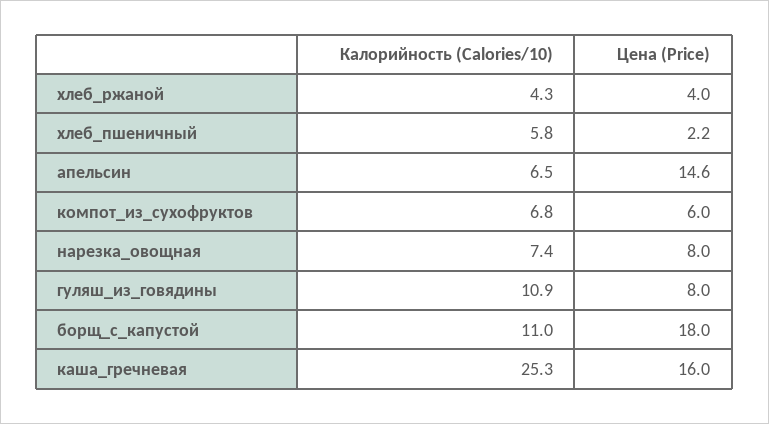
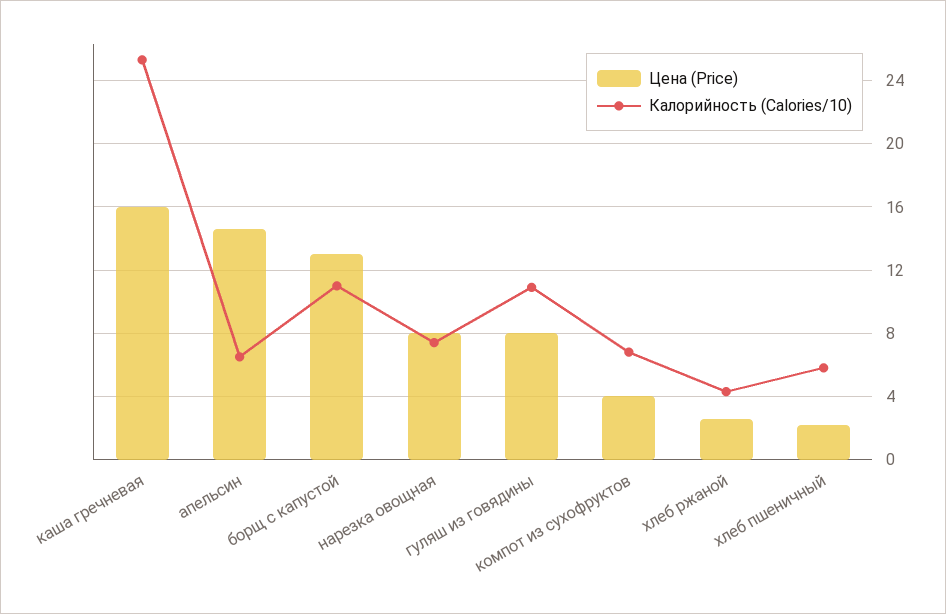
Цена (Price), хлеб_ржаной: 4 -> 2.5
Цена (Price), компот_из_сухофруктов: 6 -> 4
Цена (Price), борщ_с_капустой: 18 -> 13

